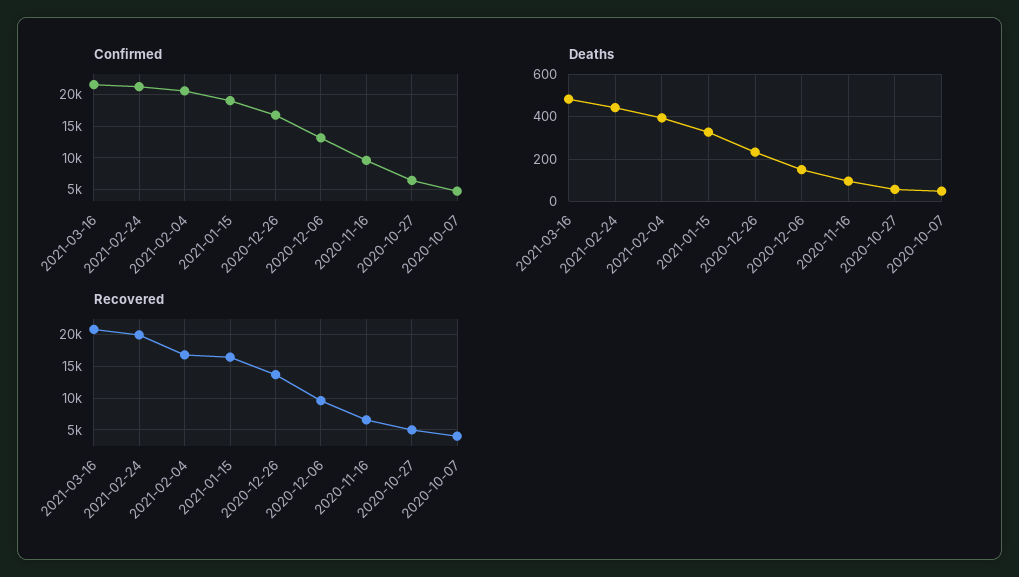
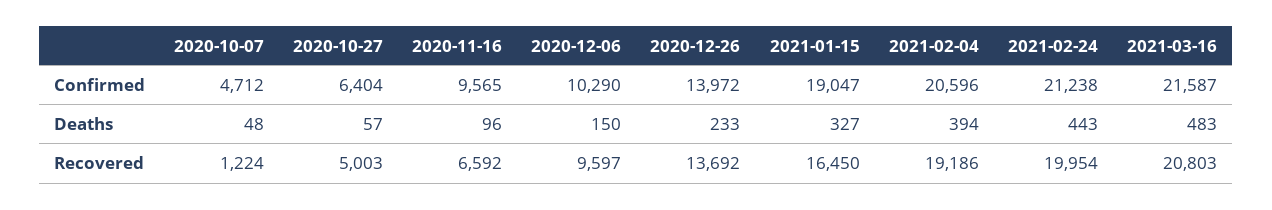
Confirmed, 2020-12-26: 17000 -> 13972
Confirmed, 2020-12-06: 13000 -> 10290
Recovered, 2021-02-04: 17000 -> 19186
Recovered, 2020-10-07: 4000 -> 1224

